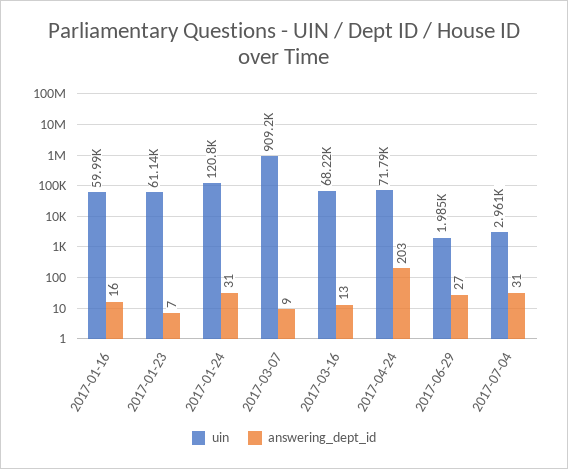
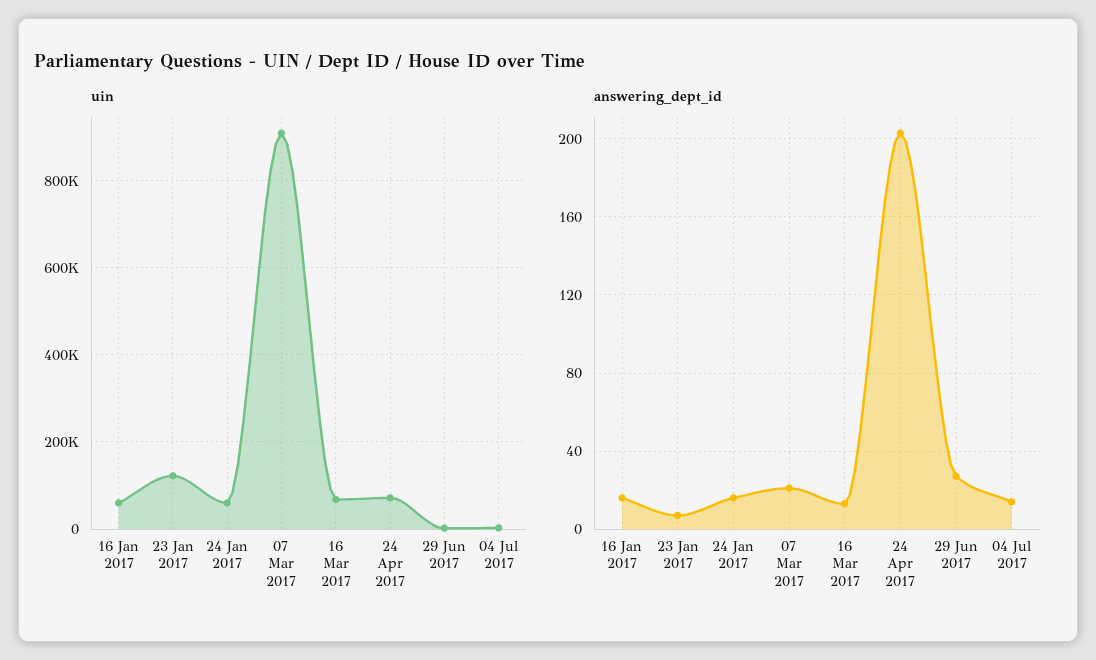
uin, 2017-01-23: 61140 -> 120000
uin, 2017-01-24: 120800 -> 60000
answering_dept_id, 2017-01-24: 31 -> 15
answering_dept_id, 2017-03-07: 9 -> 20
answering_dept_id, 2017-07-04: 31 -> 15

